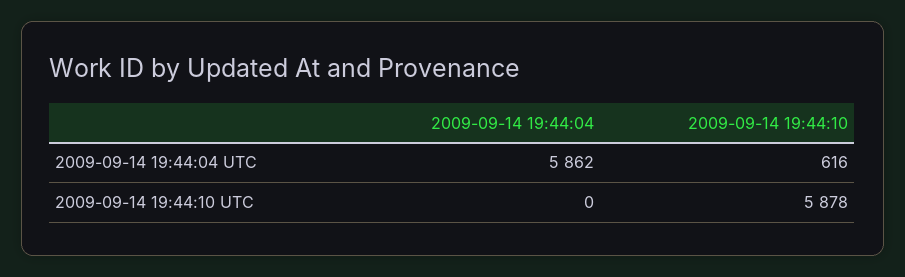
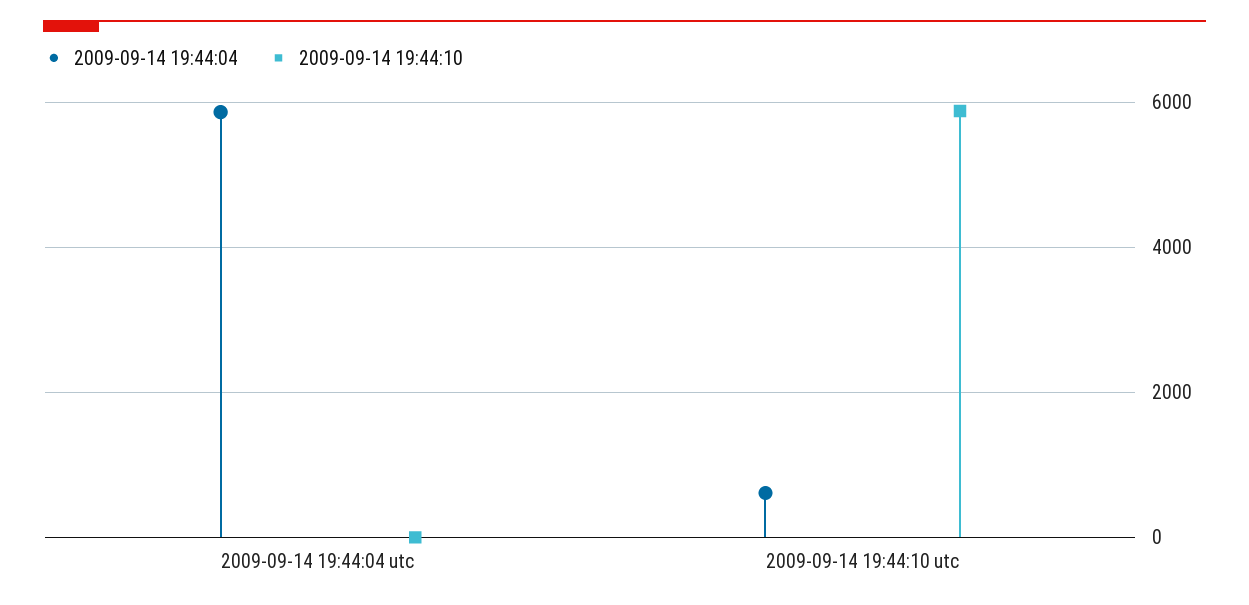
2009-09-14 19:44:10, 2009-09-14 19:44:04 UTC: 616 -> 0
2009-09-14 19:44:04, 2009-09-14 19:44:10 UTC: 0 -> 600

